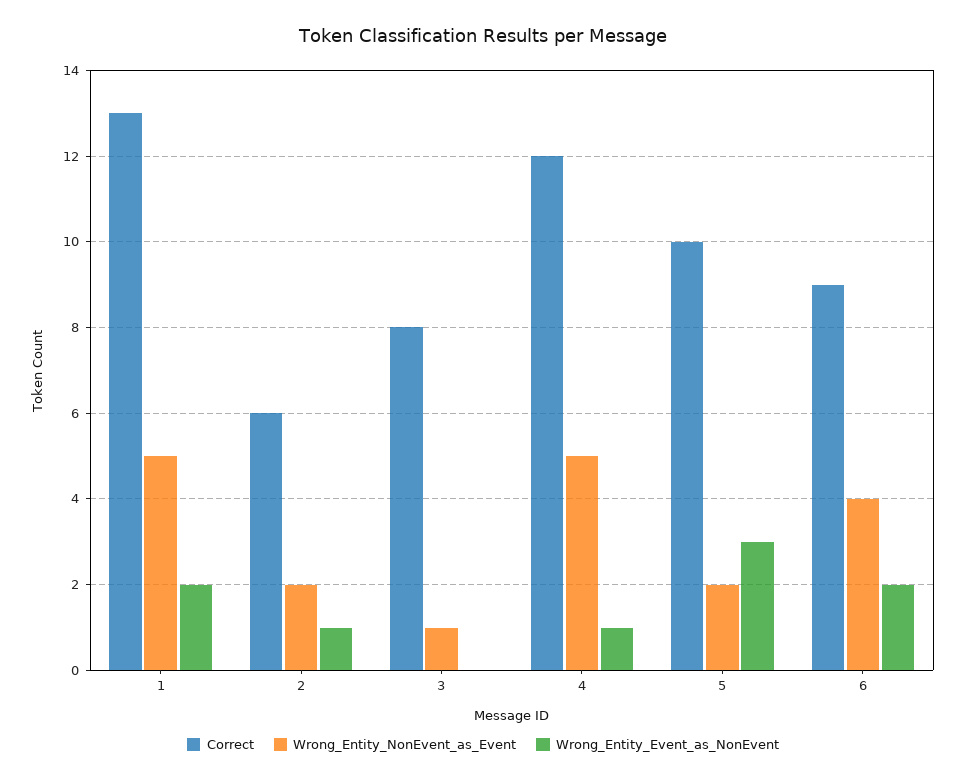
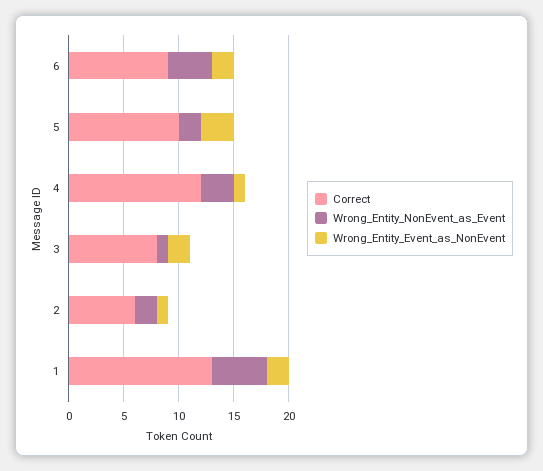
Wrong_Entity_Event_as_NonEvent, 3: 0 -> 2
Wrong_Entity_NonEvent_as_Event, 4: 5 -> 3

